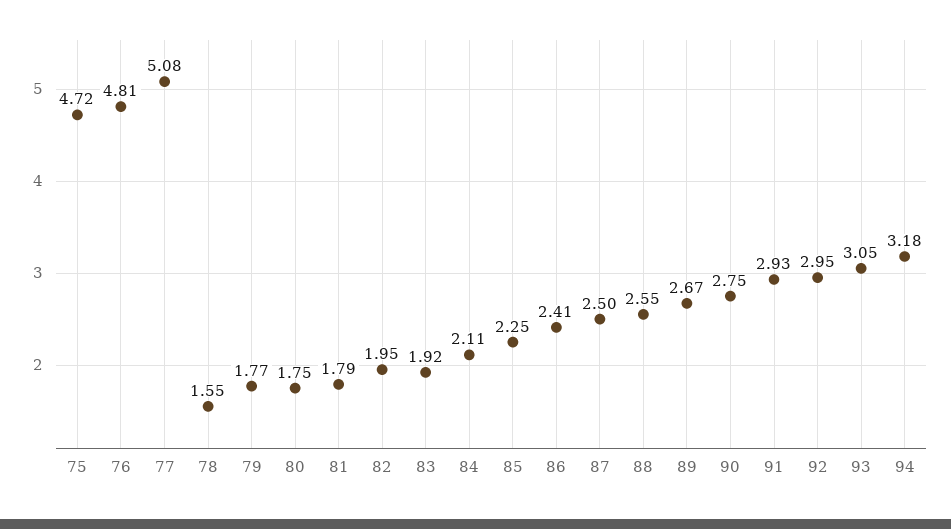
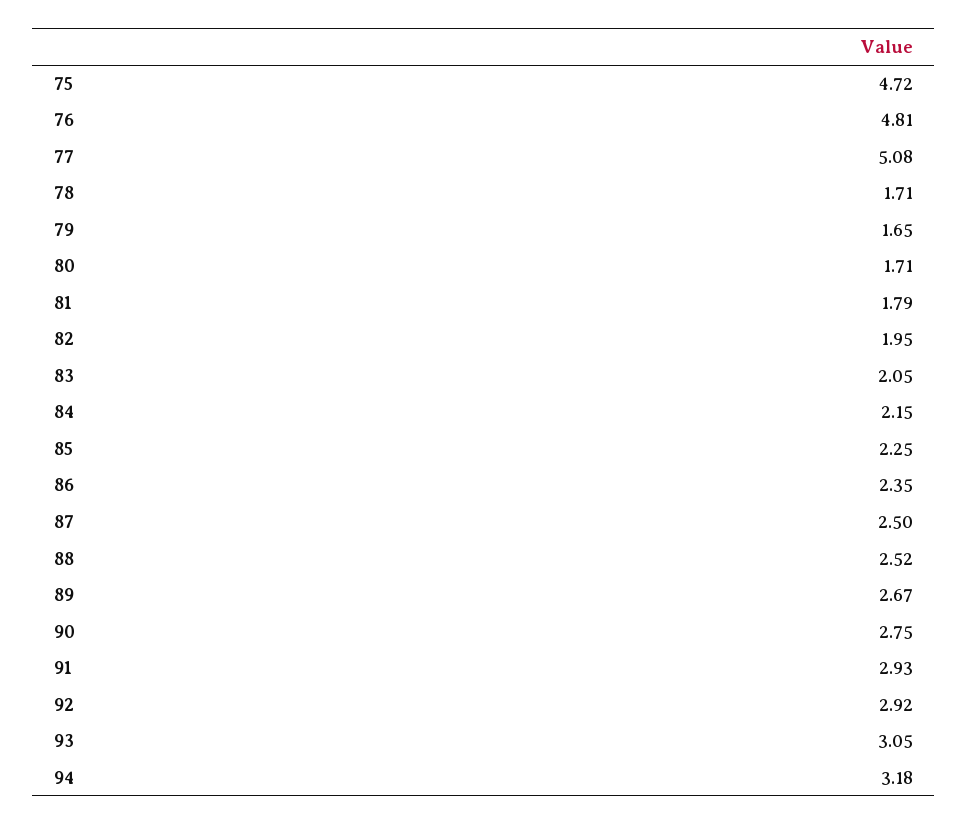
78: 1.55 -> 1.71
79: 1.77 -> 1.65
80: 1.75 -> 1.71
83: 1.92 -> 2.05
84: 2.11 -> 2.15
86: 2.41 -> 2.35
88: 2.55 -> 2.52
92: 2.95 -> 2.92

